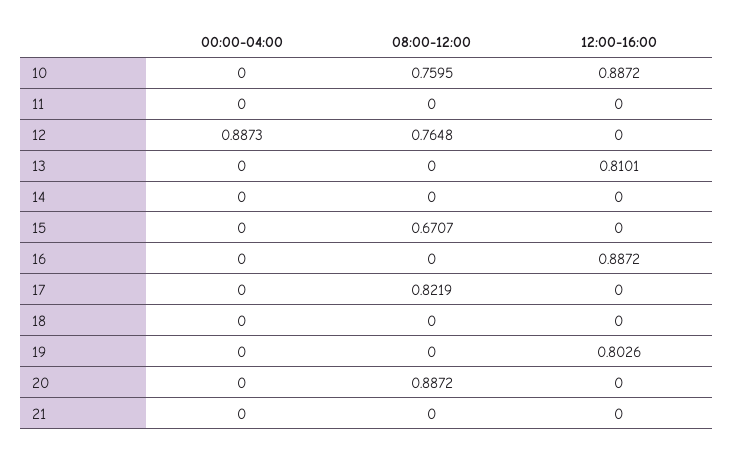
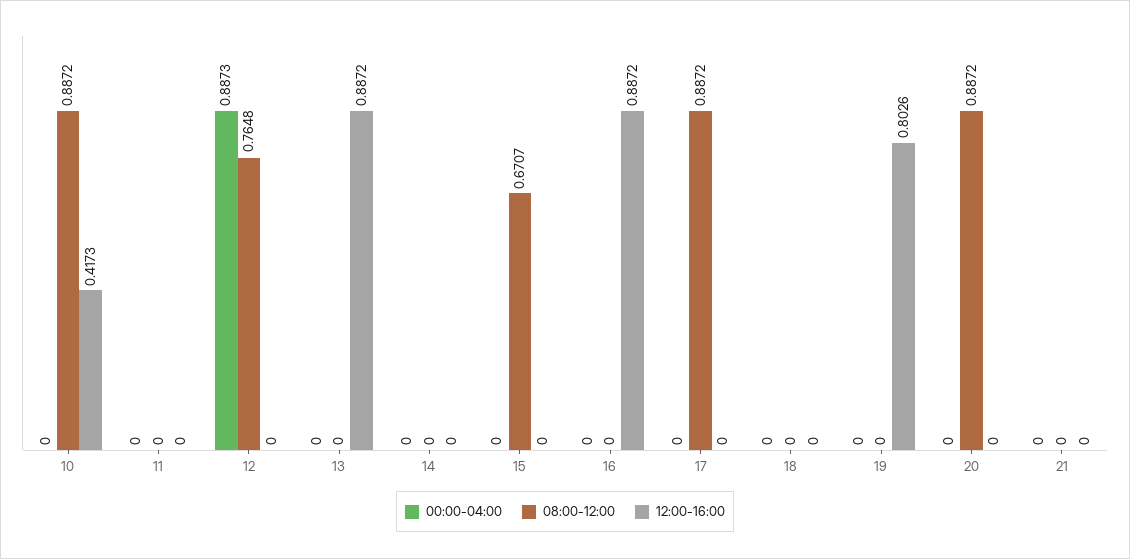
08:00-12:00, 10: 0.7595 -> 0.8872
12:00-16:00, 10: 0.8872 -> 0.4173
12:00-16:00, 13: 0.8101 -> 0.8872
08:00-12:00, 17: 0.8219 -> 0.8872

